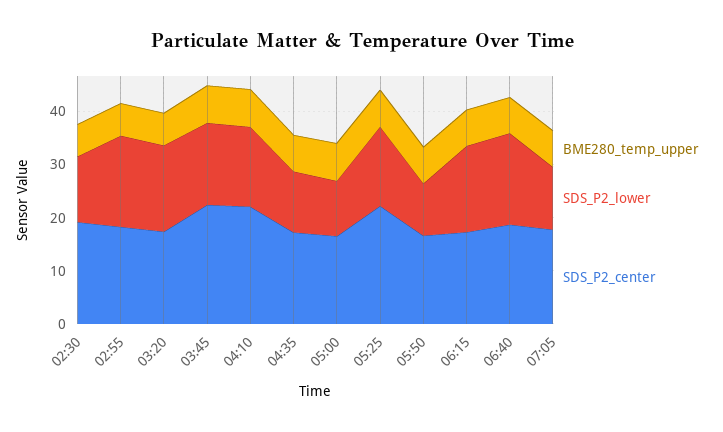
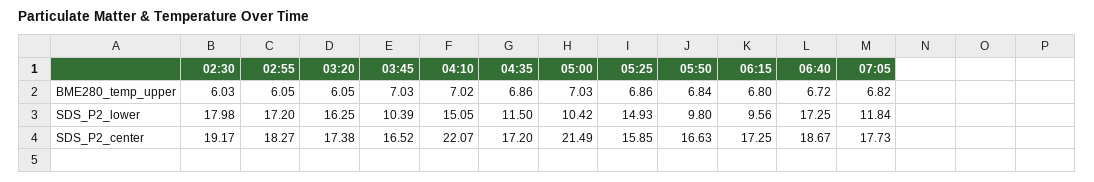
SDS_P2_lower, 02:30: 12 -> 17.98
SDS_P2_lower, 03:45: 16 -> 10.39
SDS_P2_center, 03:45: 22 -> 16.52
SDS_P2_center, 05:00: 16 -> 21.49
SDS_P2_center, 05:25: 22 -> 15.85
SDS_P2_lower, 06:15: 16 -> 9.56

